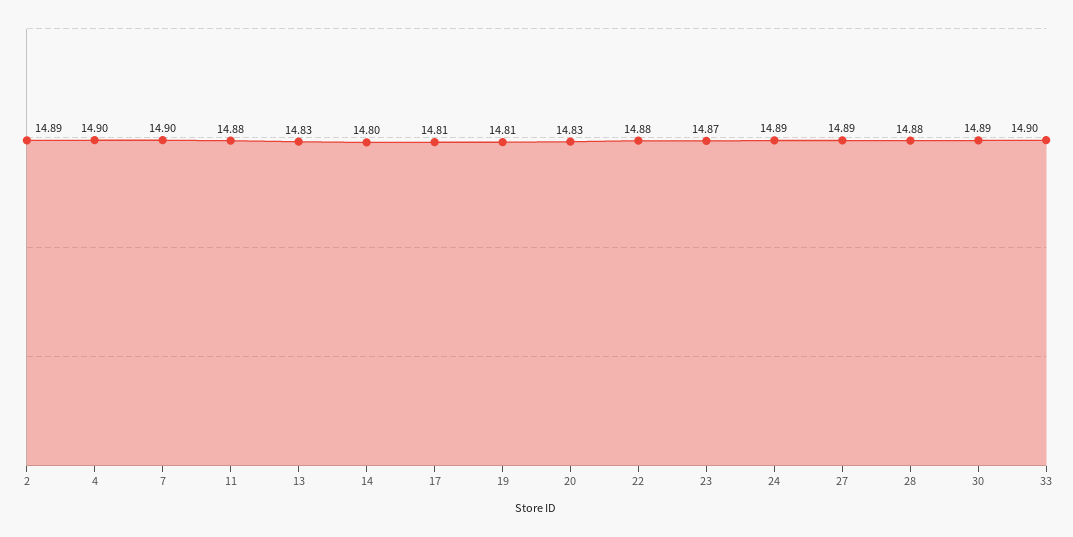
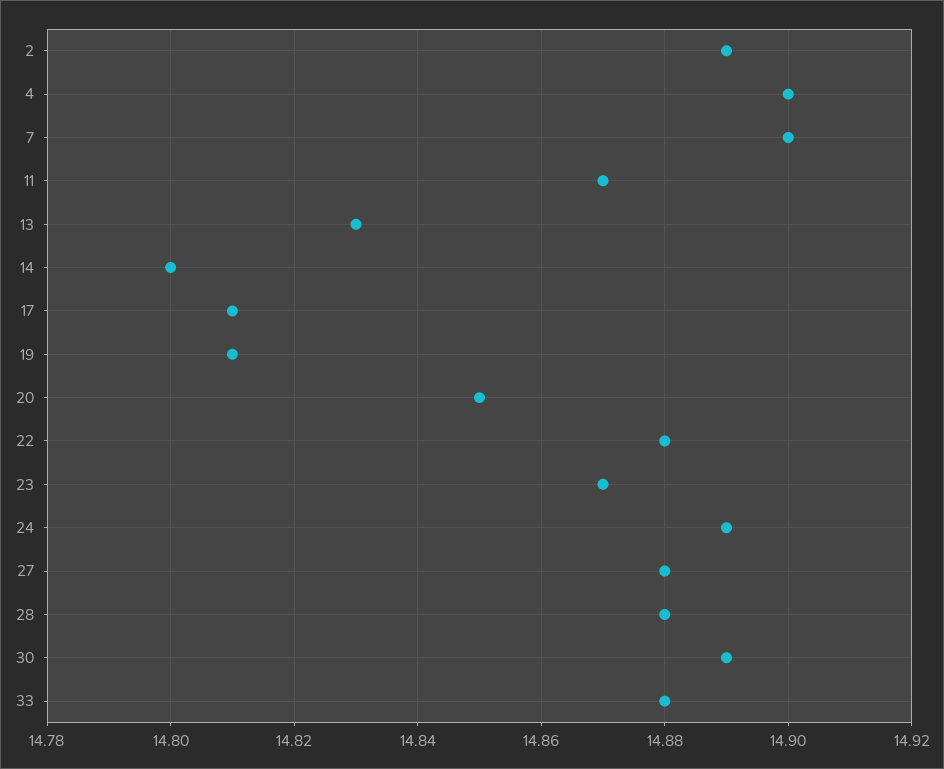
11: 14.88 -> 14.87
20: 14.83 -> 14.85
27: 14.89 -> 14.88
33: 14.9 -> 14.88

